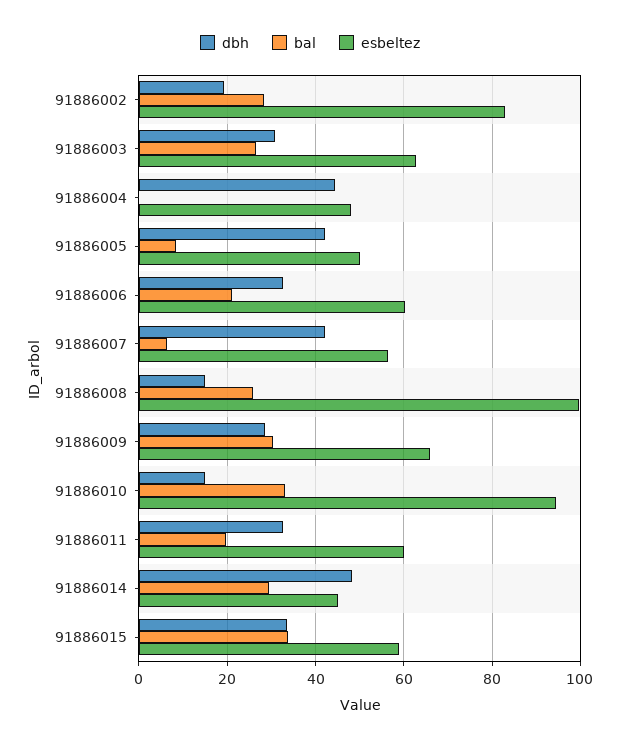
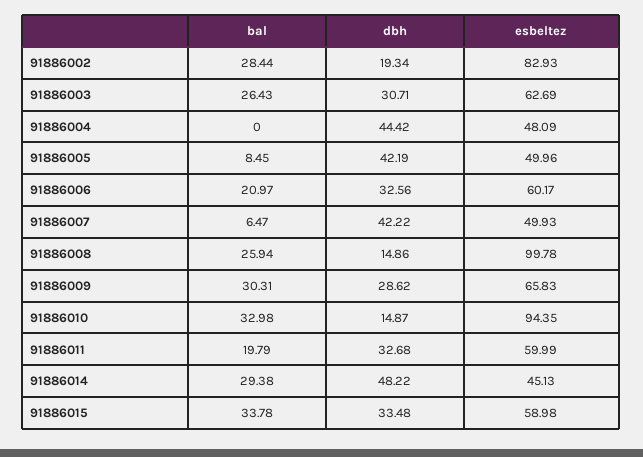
esbeltez, 91886007: 56 -> 49.93

